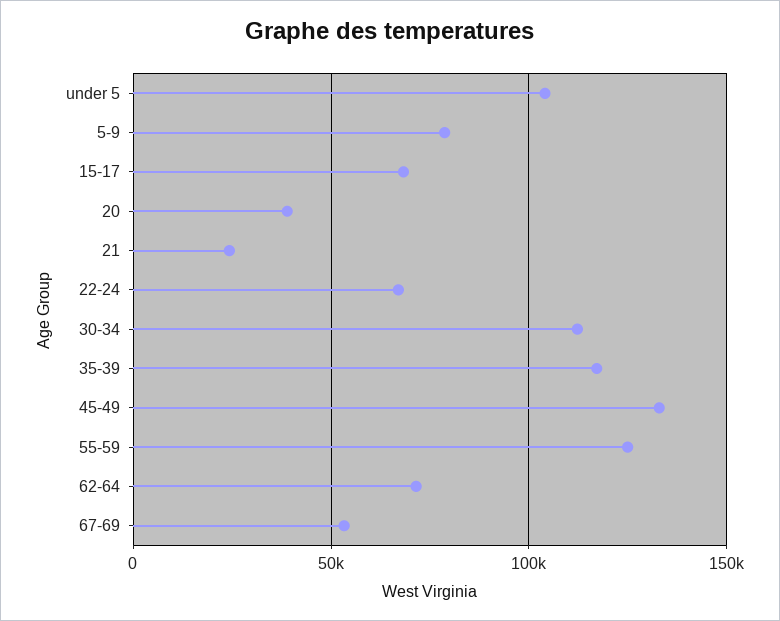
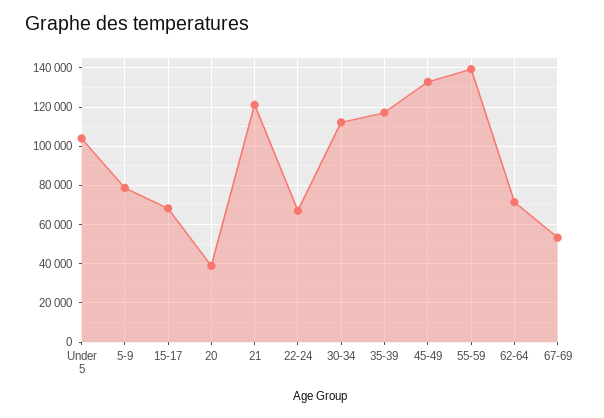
21: 25000 -> 120000
55-59: 125000 -> 140000

